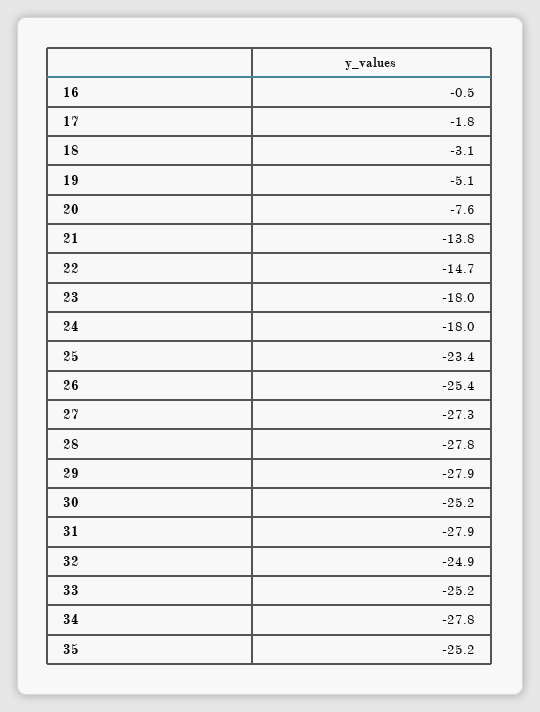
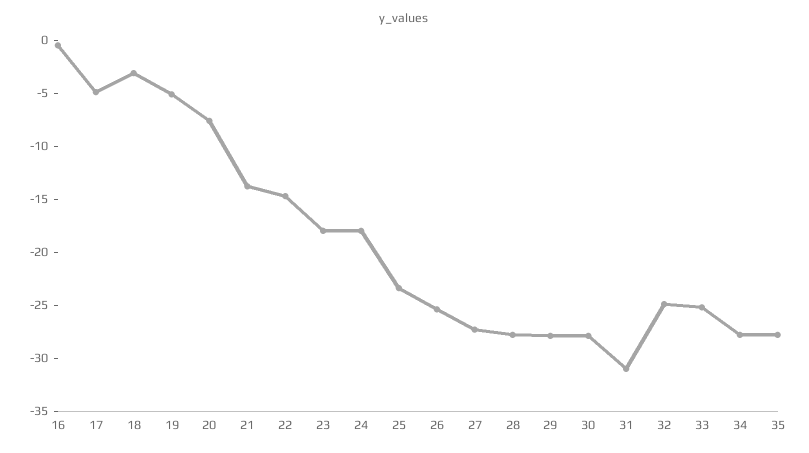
17: -1.8 -> -5
30: -25.2 -> -28
31: -27.9 -> -31
35: -25.2 -> -28

